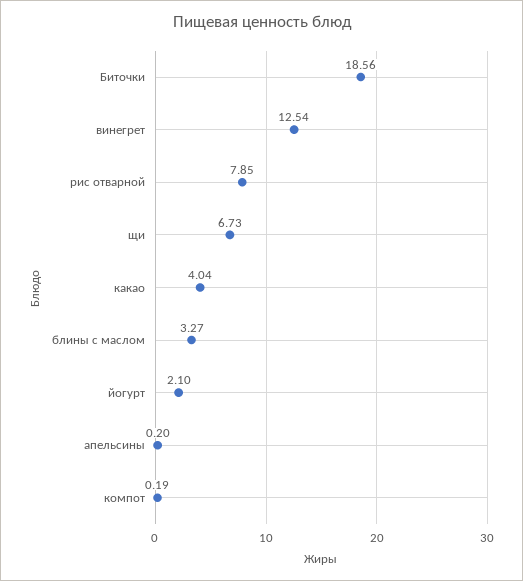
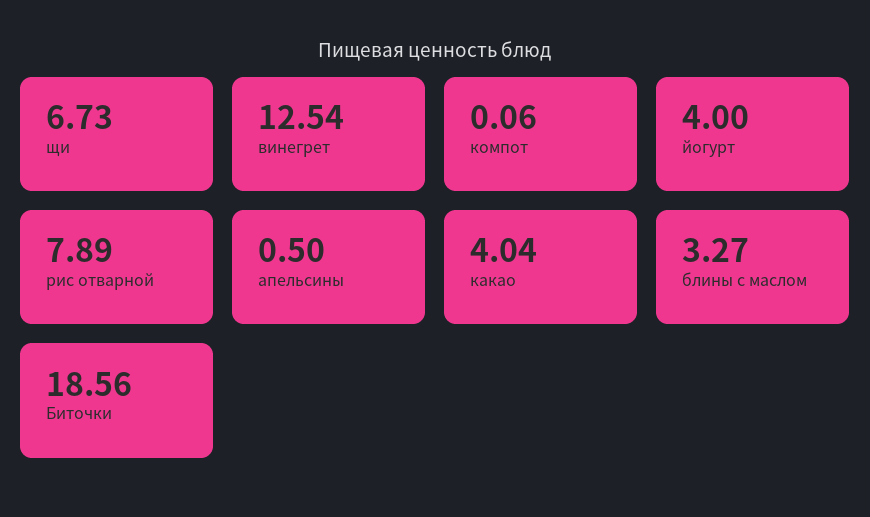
рис отварной: 7.85 -> 7.89
йогурт: 2.1 -> 4
апельсины: 0.2 -> 0.5
компот: 0.19 -> 0.06

